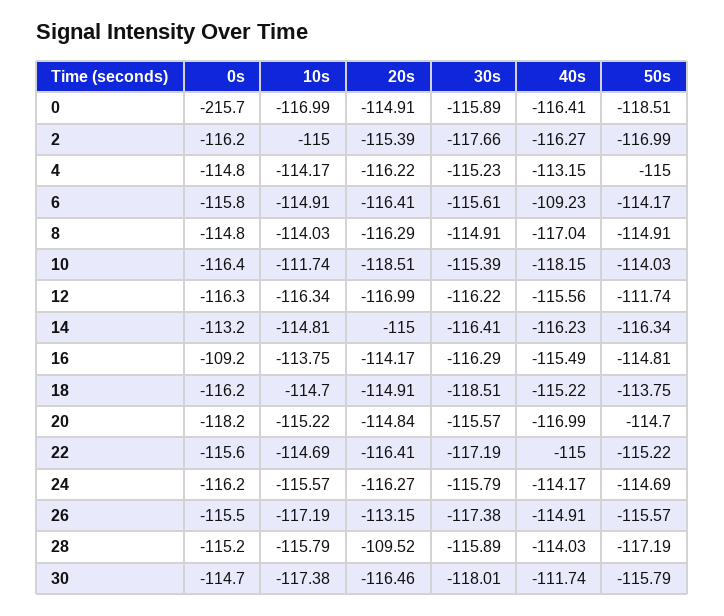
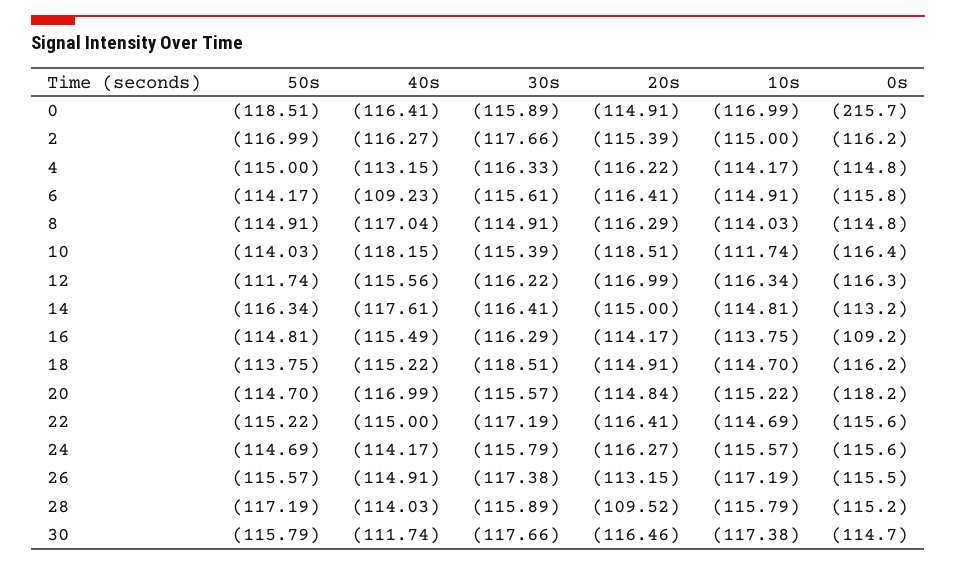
30s, 4: -115.23 -> -116.33
40s, 14: -116.23 -> -117.61
0s, 24: -116.2 -> -115.6
30s, 30: -118.01 -> -117.66

